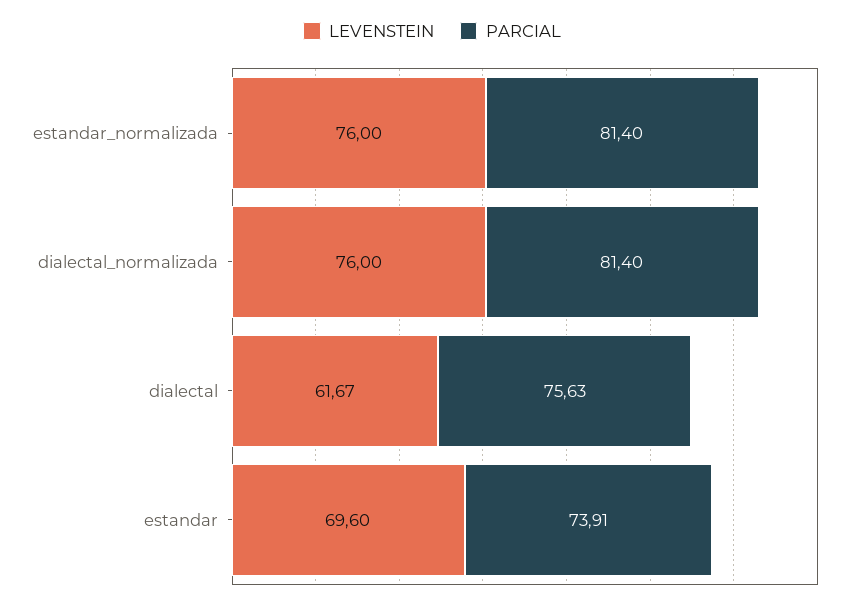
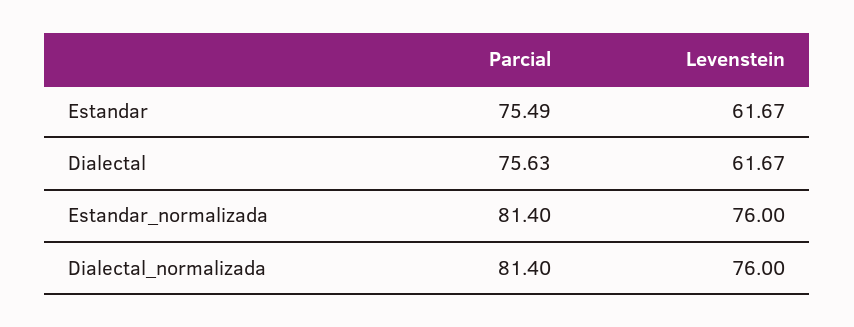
LEVENSTEIN, estandar: 69.6 -> 61.67
PARCIAL, estandar: 73.91 -> 75.49

